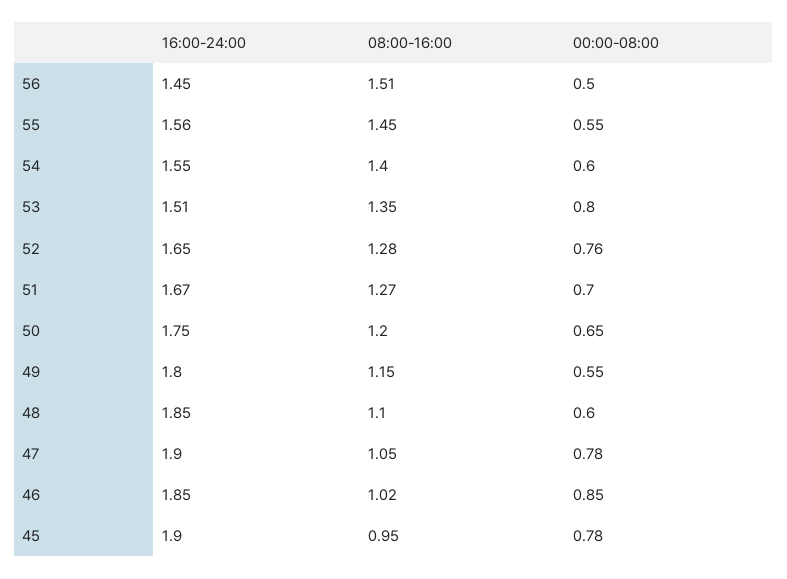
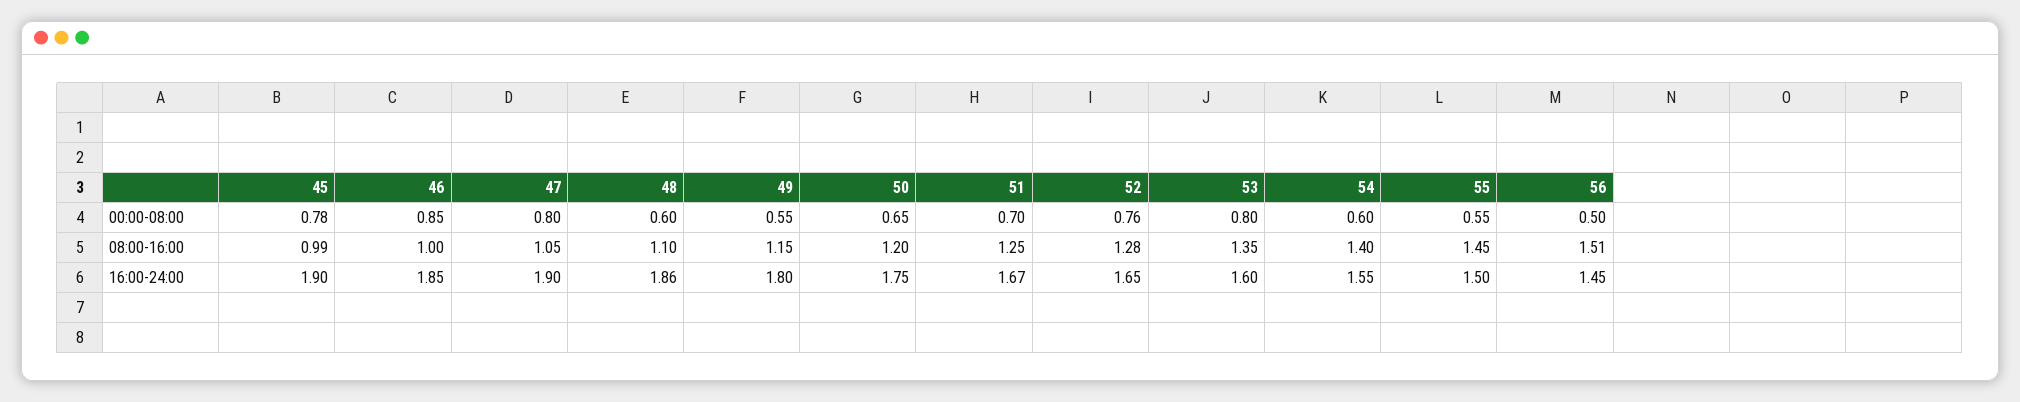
16:00-24:00, 55: 1.56 -> 1.5
16:00-24:00, 53: 1.51 -> 1.6
08:00-16:00, 51: 1.27 -> 1.25
16:00-24:00, 48: 1.85 -> 1.86
00:00-08:00, 47: 0.78 -> 0.8
08:00-16:00, 46: 1.02 -> 1
08:00-16:00, 45: 0.95 -> 0.99

